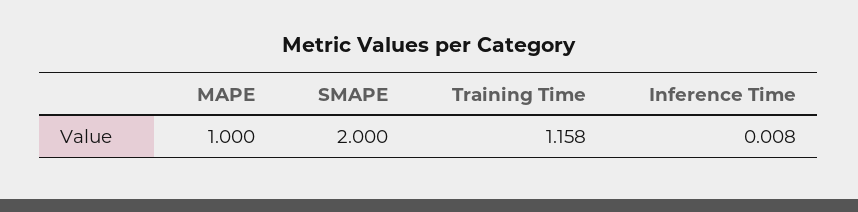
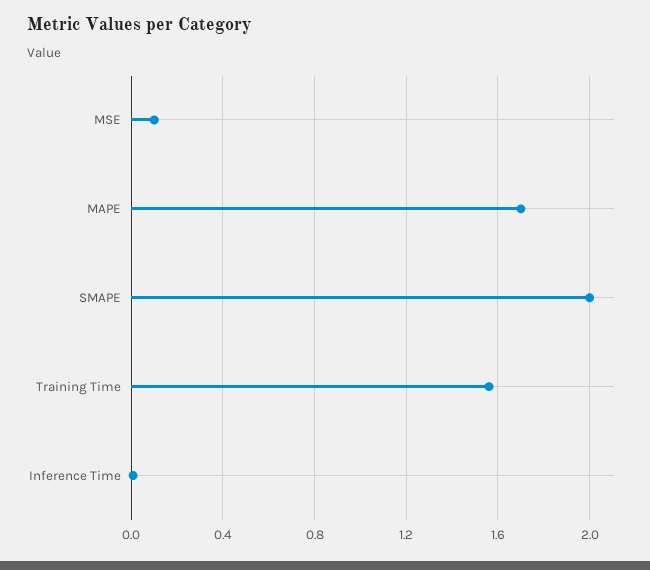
MAPE: 1 -> 1.7
Training Time: 1.158 -> 1.55
MSE: none -> 0.1

